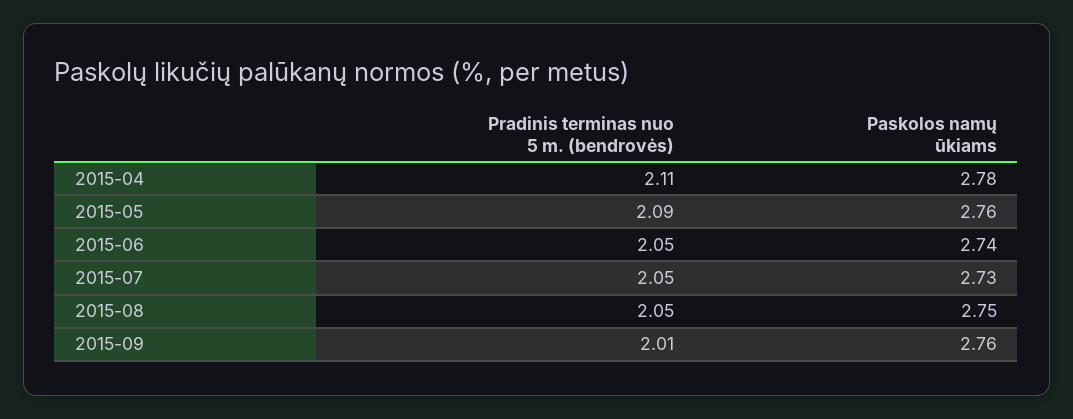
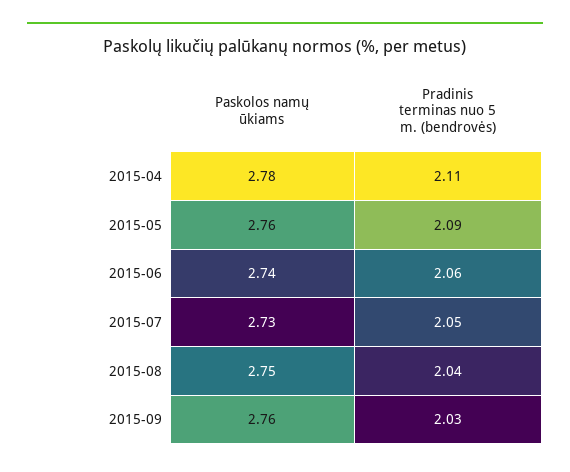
Pradinis terminas nuo 5 m. (bendrovės), 2015-06: 2.05 -> 2.06
Pradinis terminas nuo 5 m. (bendrovės), 2015-08: 2.05 -> 2.04
Pradinis terminas nuo 5 m. (bendrovės), 2015-09: 2.01 -> 2.03

